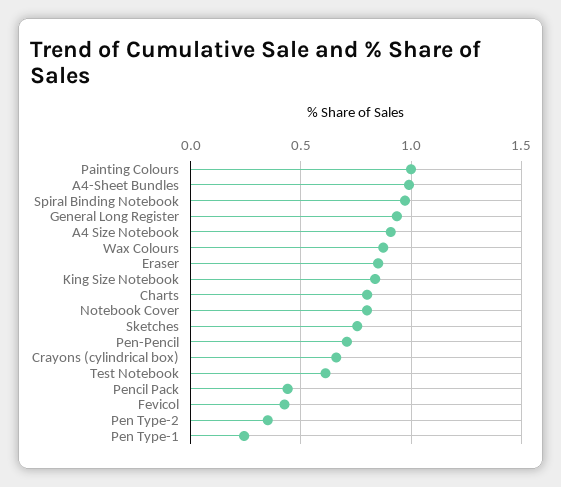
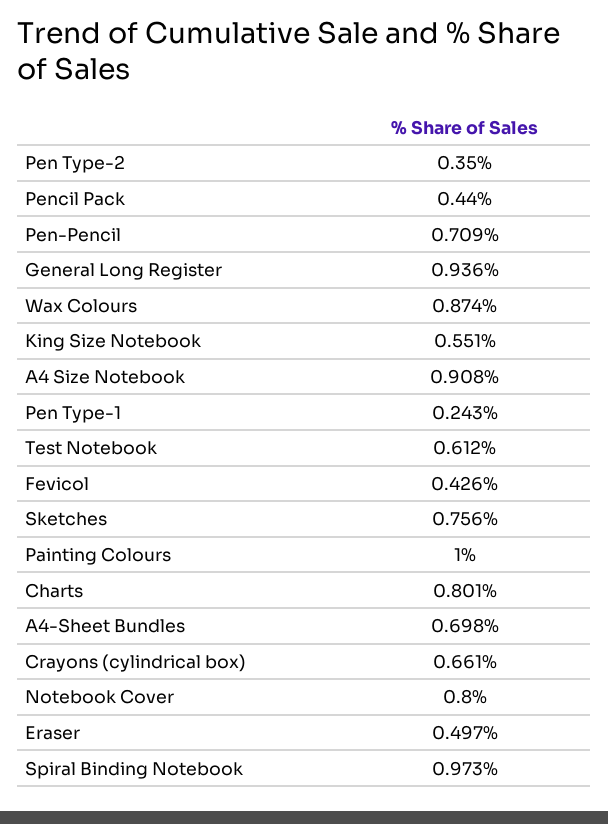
A4-Sheet Bundles: 1 -> 0.698
Eraser: 0.85 -> 0.497
King Size Notebook: 0.85 -> 0.551

